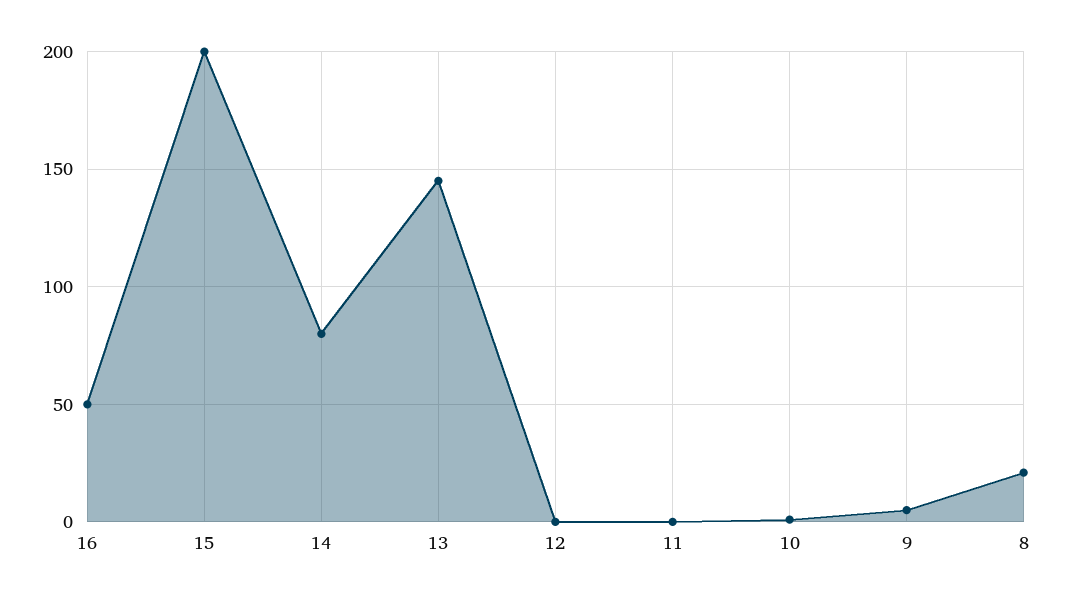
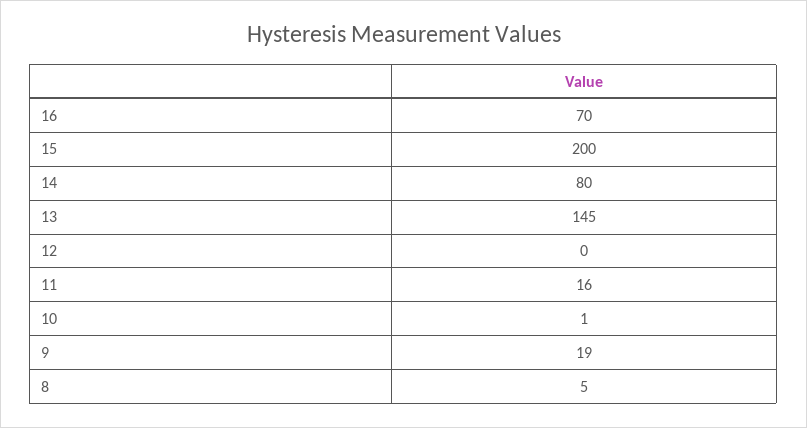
16: 50 -> 70
11: 0 -> 16
9: 5 -> 19
8: 20 -> 5

